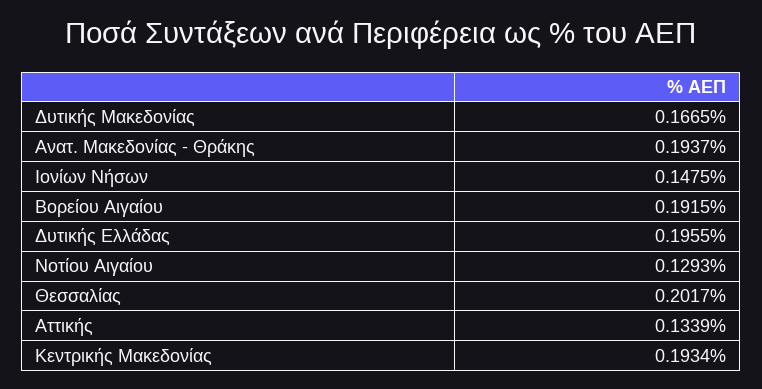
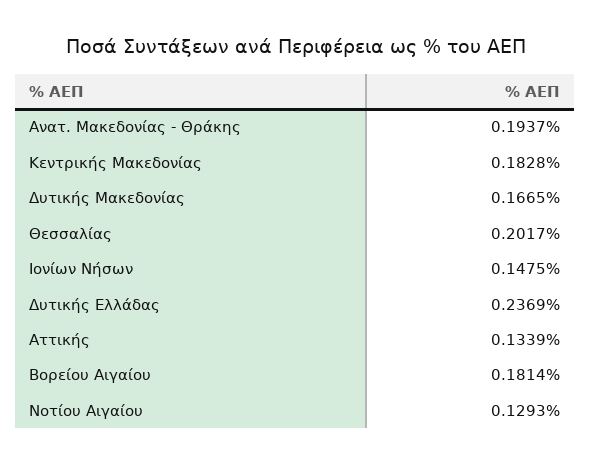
Βορείου Αιγαίου: 0.1915 -> 0.1814
Δυτικής Ελλάδας: 0.1955 -> 0.2369
Κεντρικής Μακεδονίας: 0.1934 -> 0.1828

